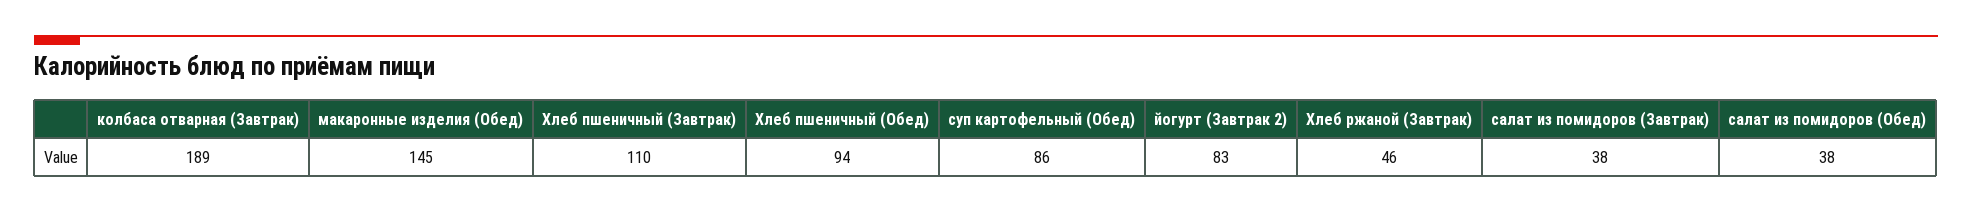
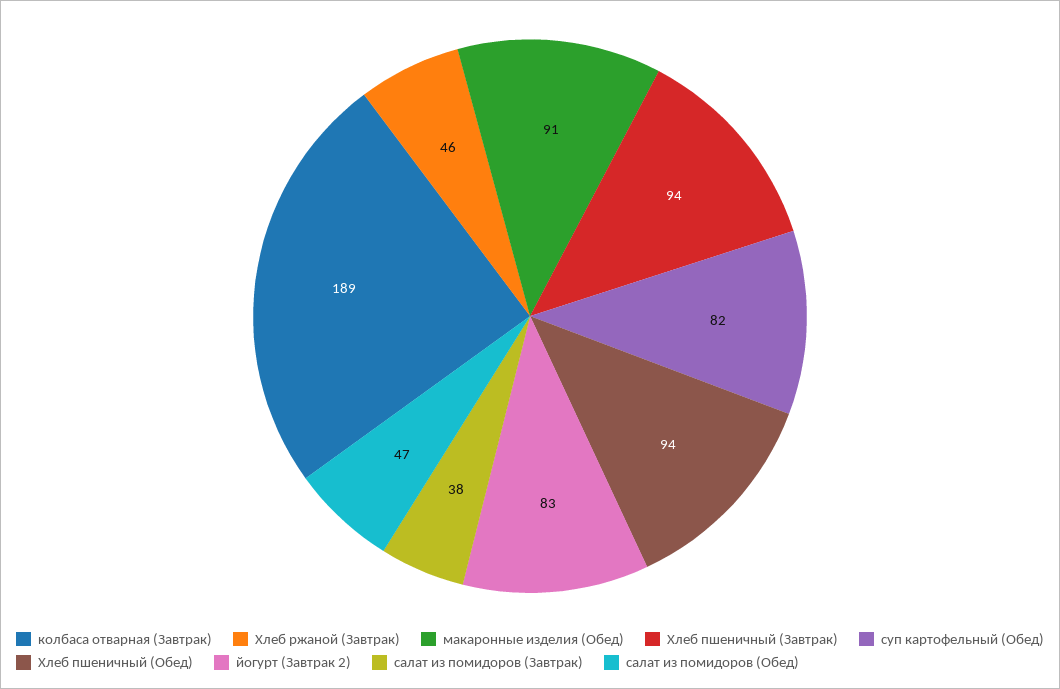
макаронные изделия (Обед): 145 -> 91
Хлеб пшеничный (Завтрак): 110 -> 94
суп картофельный (Обед): 86 -> 82
салат из помидоров (Обед): 38 -> 47

